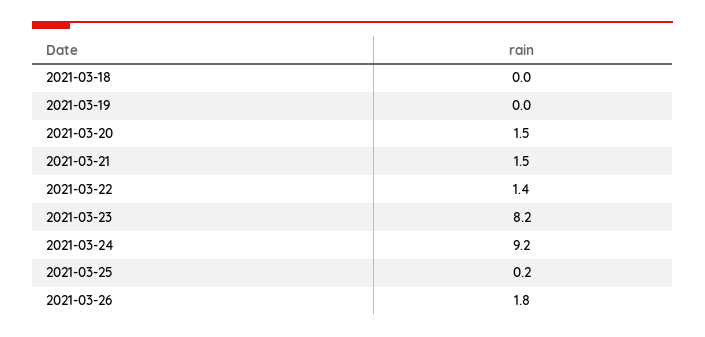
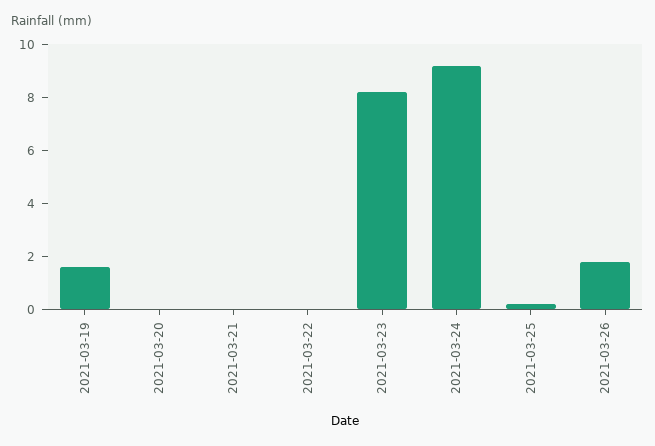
2021-03-18: 0 -> none
2021-03-19: 0 -> 1.5
2021-03-20: 1.5 -> 0
2021-03-21: 1.5 -> 0
2021-03-22: 1.4 -> 0

